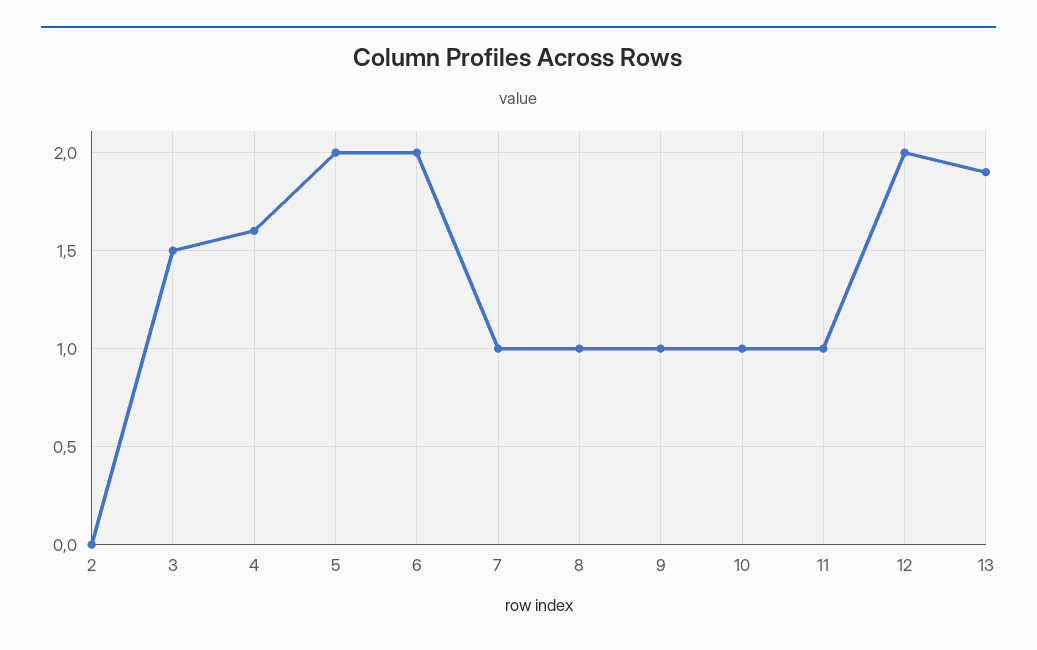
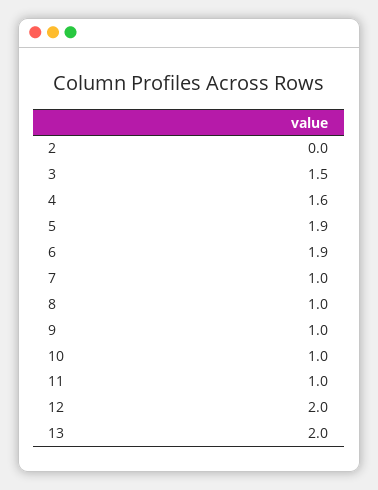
5: 2 -> 1.9
6: 2 -> 1.9
13: 1.9 -> 2

